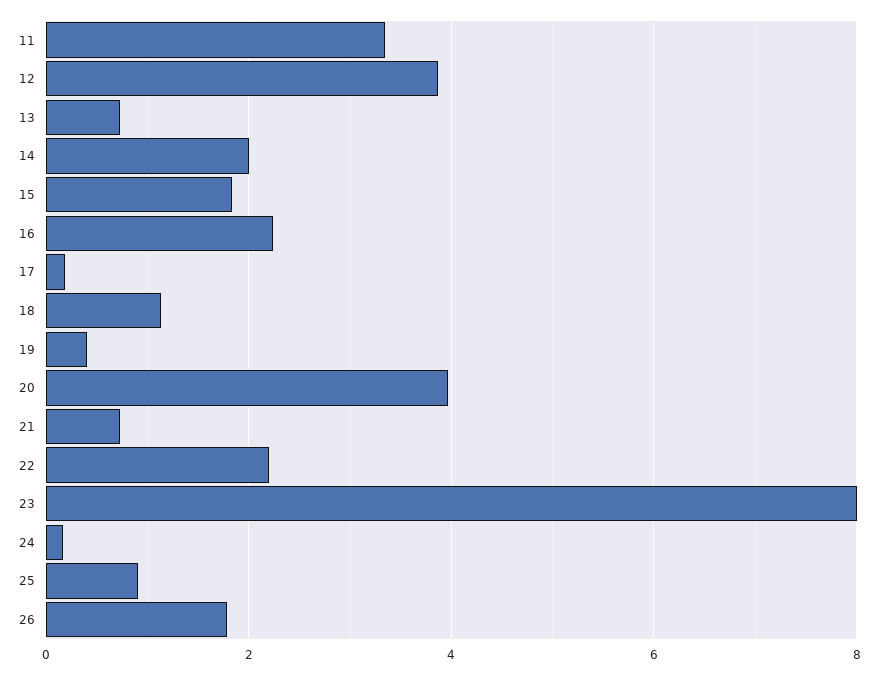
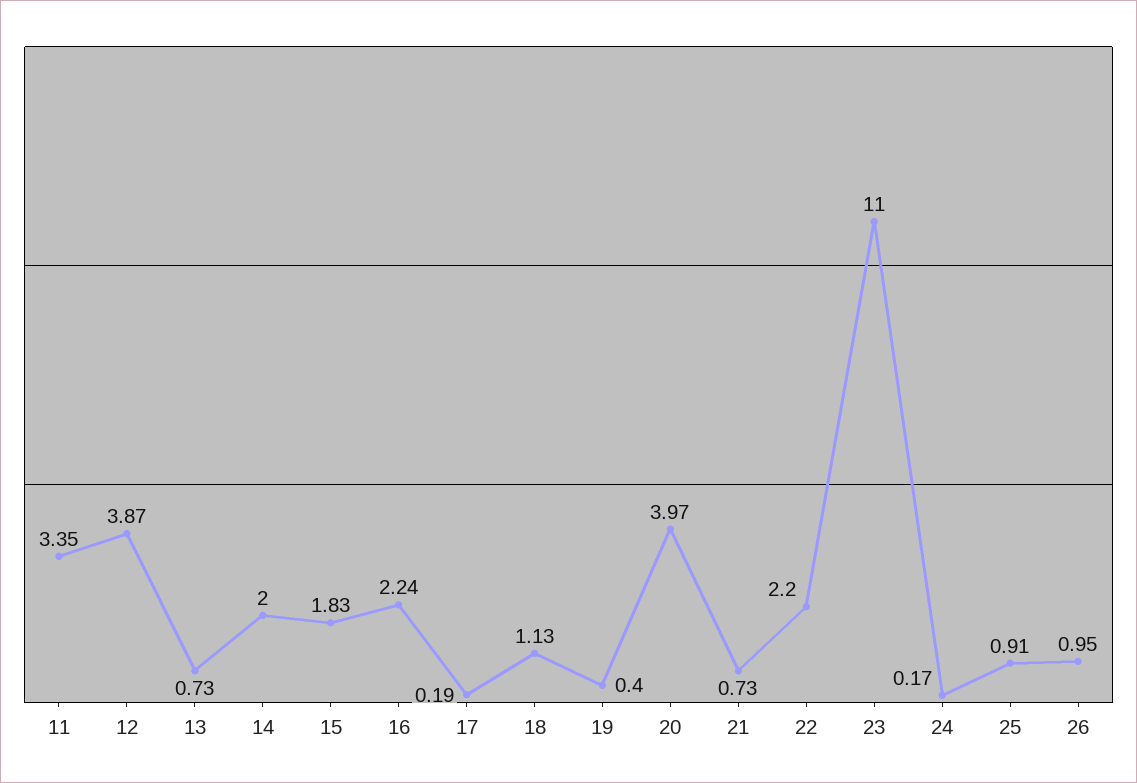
23: 8 -> 11
26: 1.8 -> 0.95

